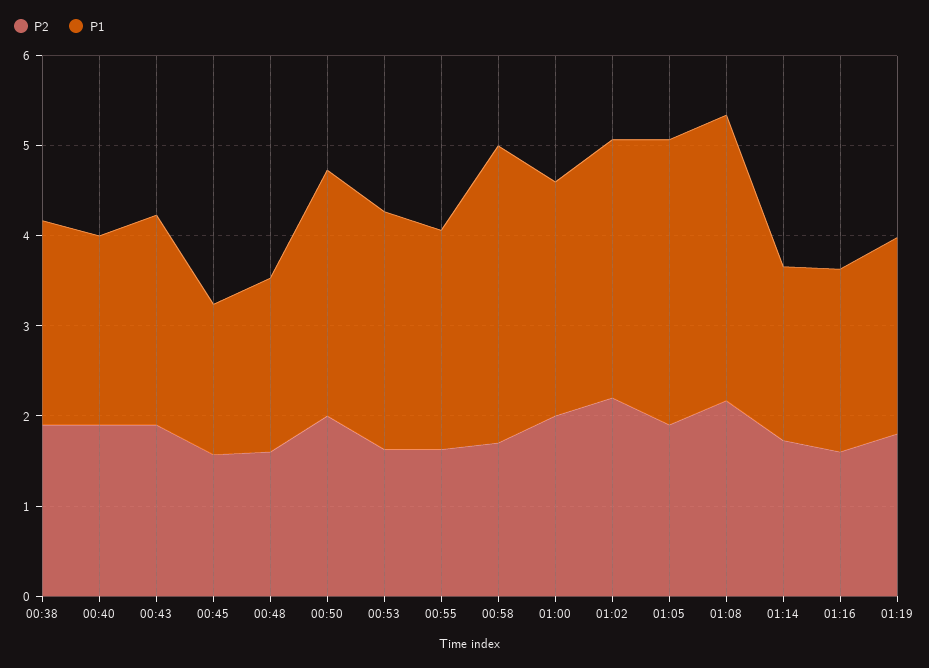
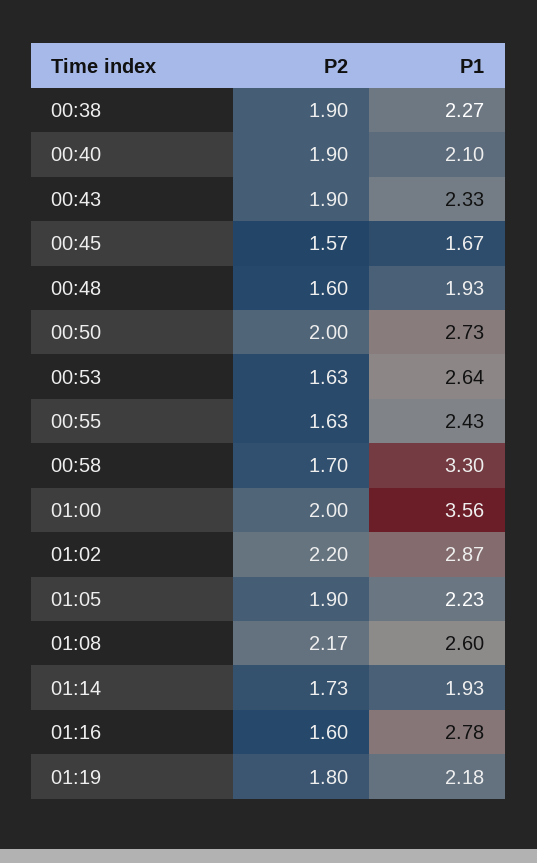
P1, 01:00: 2.6 -> 3.56
P1, 01:05: 3.2 -> 2.23
P1, 01:08: 3.2 -> 2.6
P1, 01:16: 2 -> 2.78

